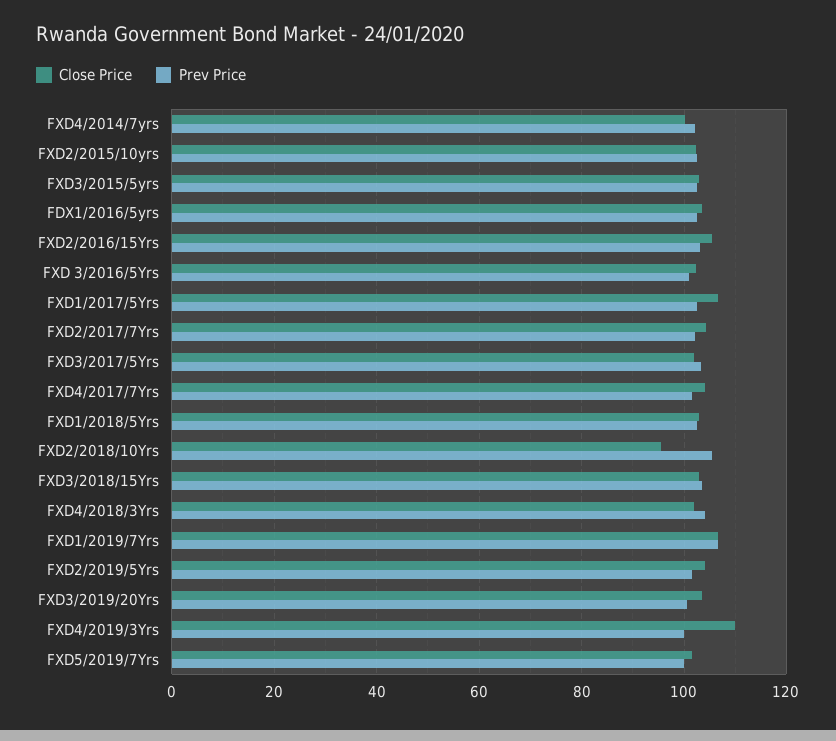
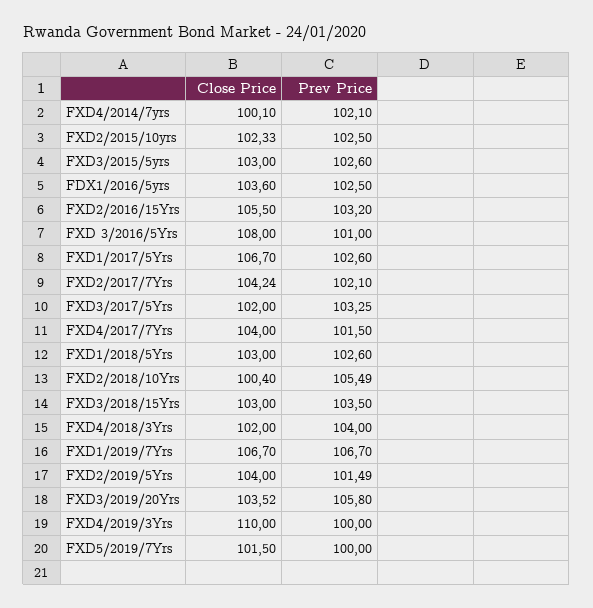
Close Price, FXD 3/2016/5Yrs: 102 -> 108
Close Price, FXD2/2018/10Yrs: 96 -> 100.4
Prev Price, FXD3/2019/20Yrs: 100 -> 105.8

